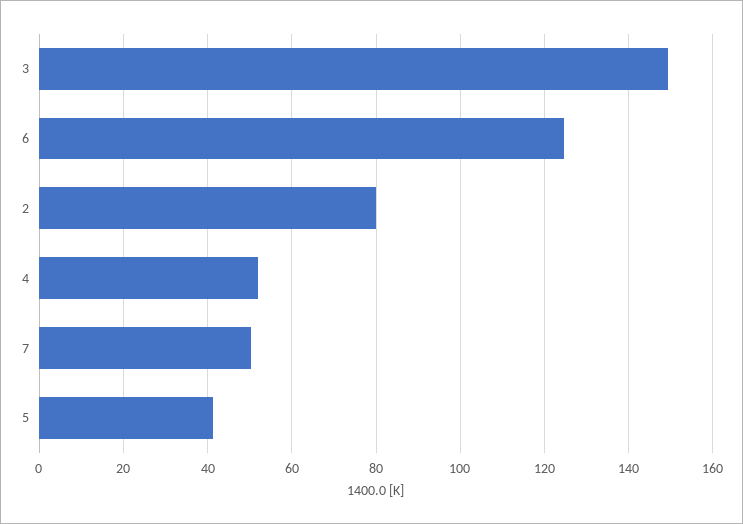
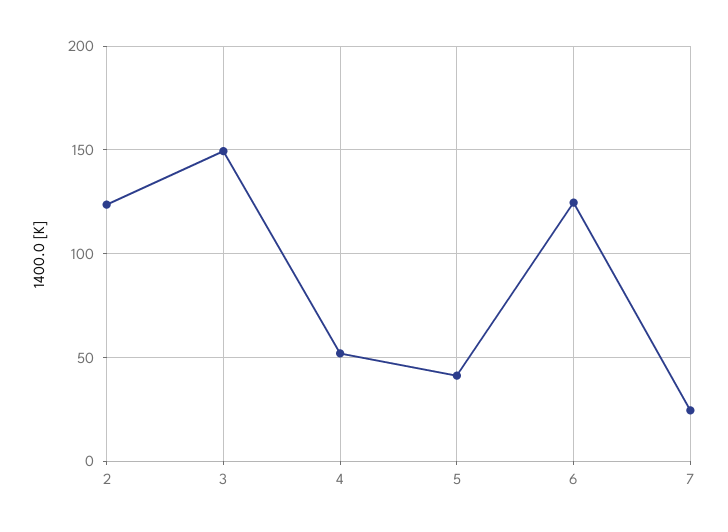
2: 80 -> 125
7: 50 -> 25

